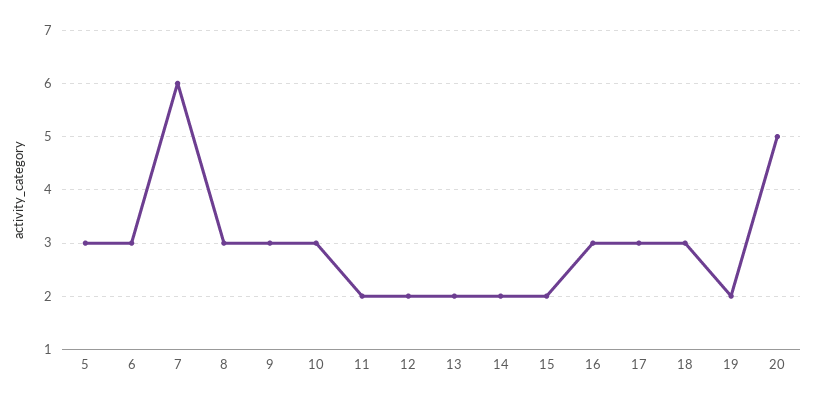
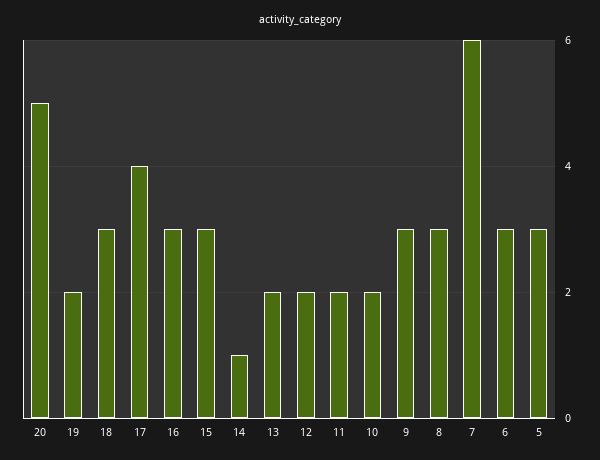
10: 3 -> 2
14: 2 -> 1
15: 2 -> 3
17: 3 -> 4

